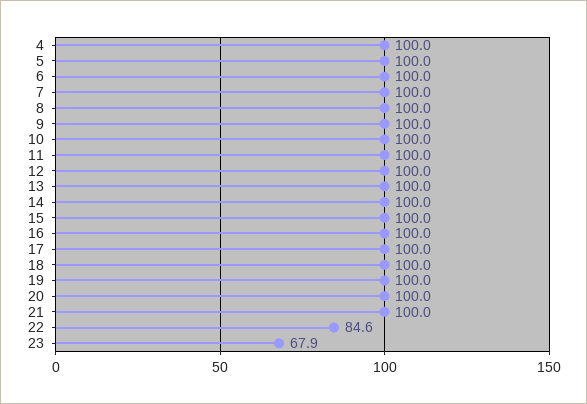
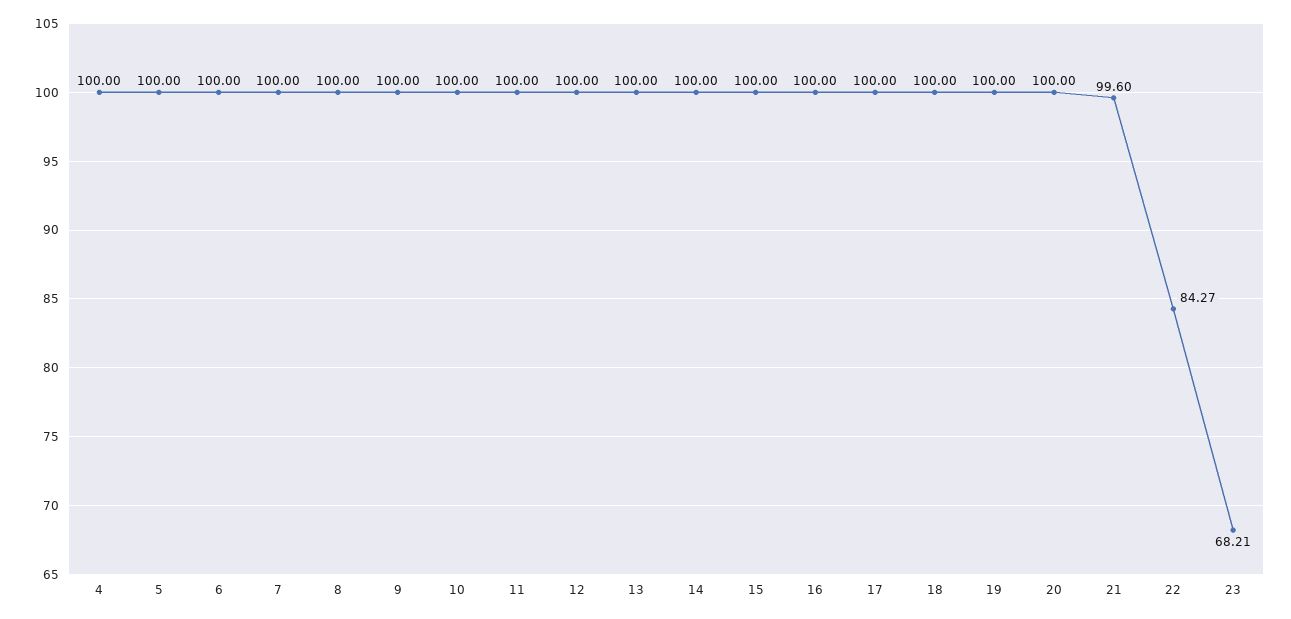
21: 100 -> 99.6
22: 84.6 -> 84.27
23: 67.9 -> 68.21

